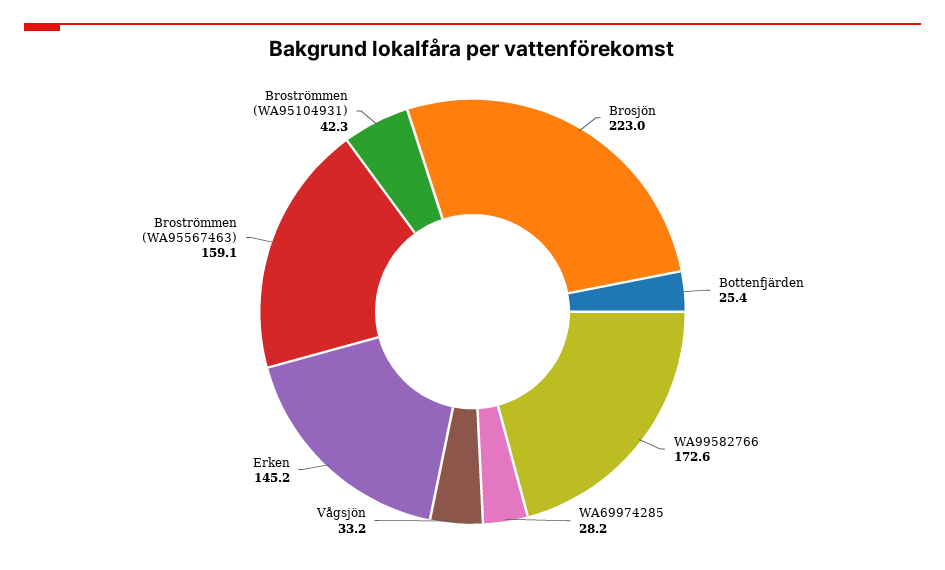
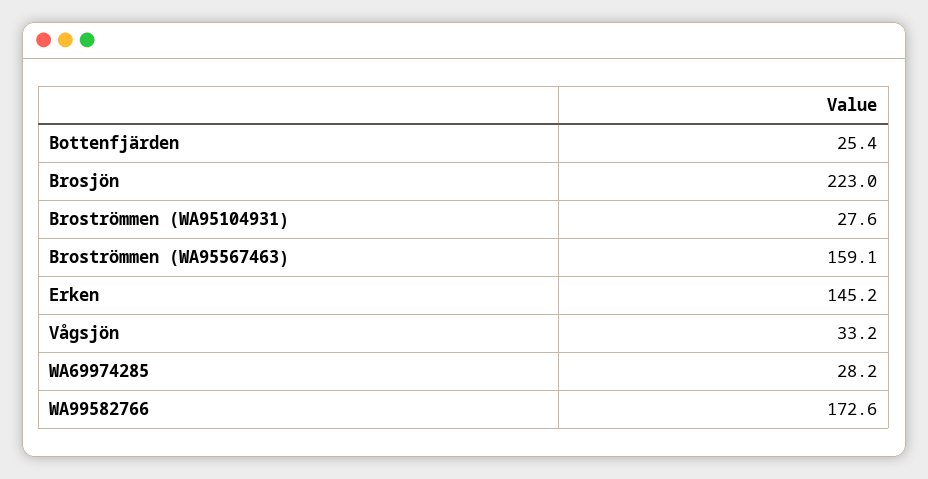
Broströmmen (WA95104931): 42.3 -> 27.6

